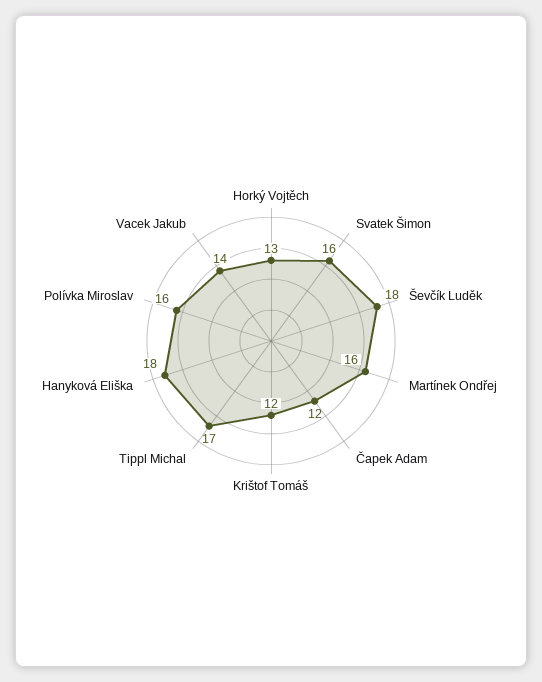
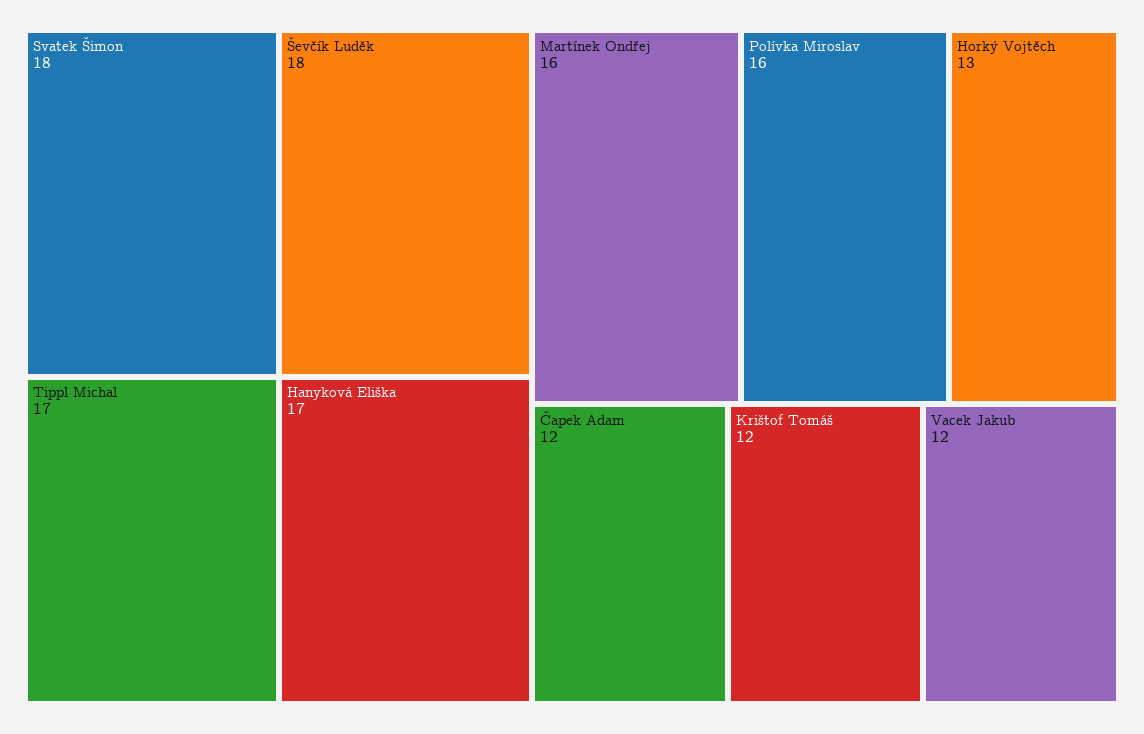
Svatek Šimon: 16 -> 18
Hanyková Eliška: 18 -> 17
Vacek Jakub: 14 -> 12

